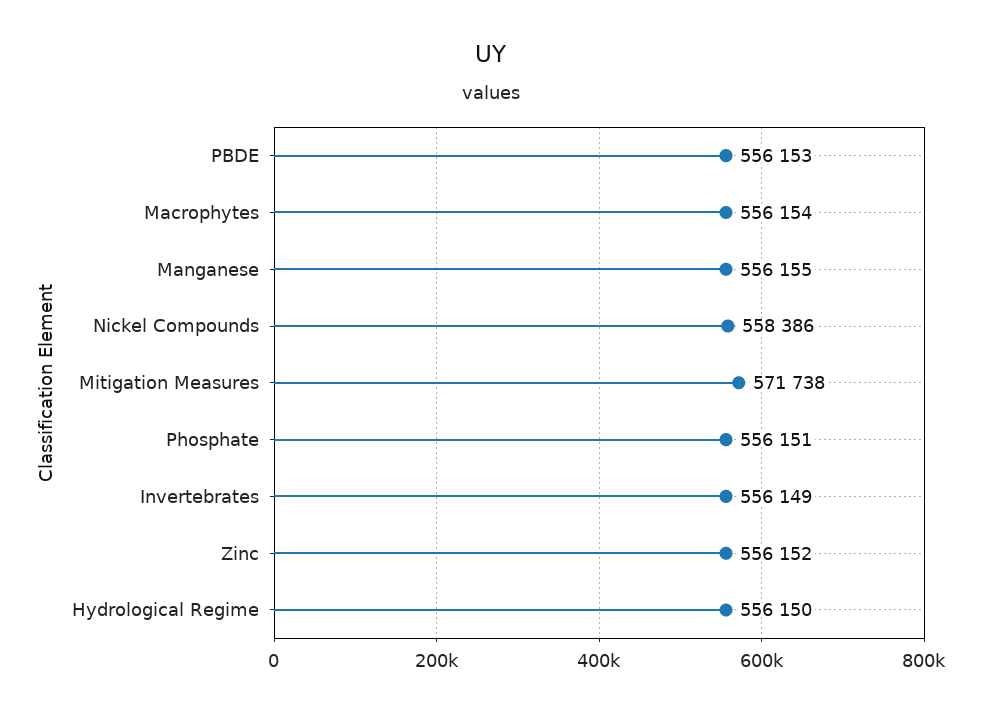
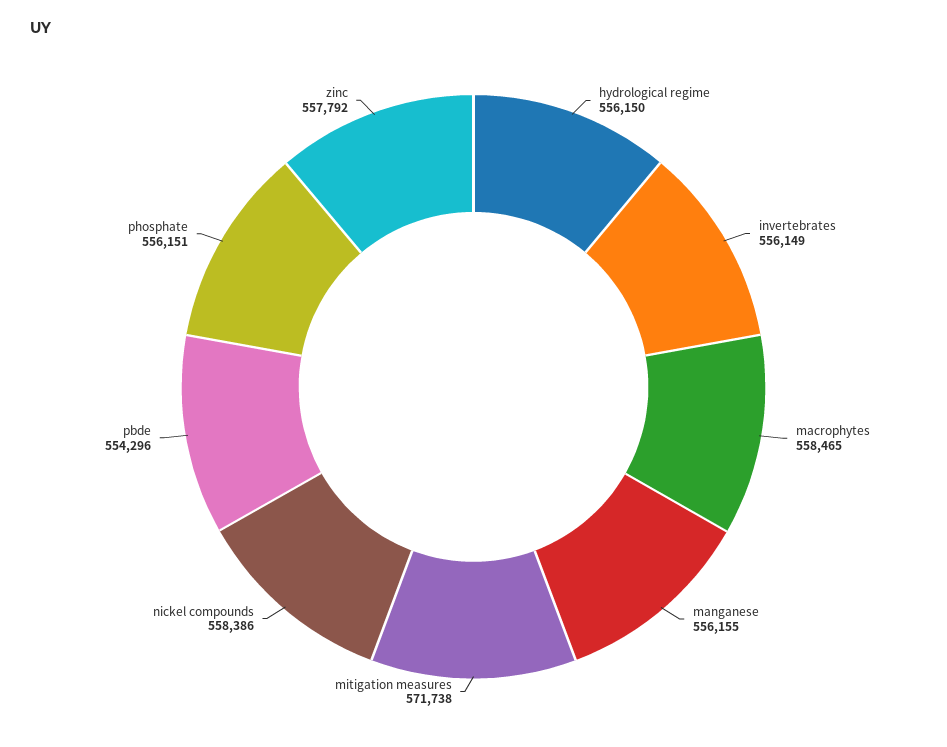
PBDE: 556153 -> 554296
Macrophytes: 556154 -> 558465
Zinc: 556152 -> 557792

